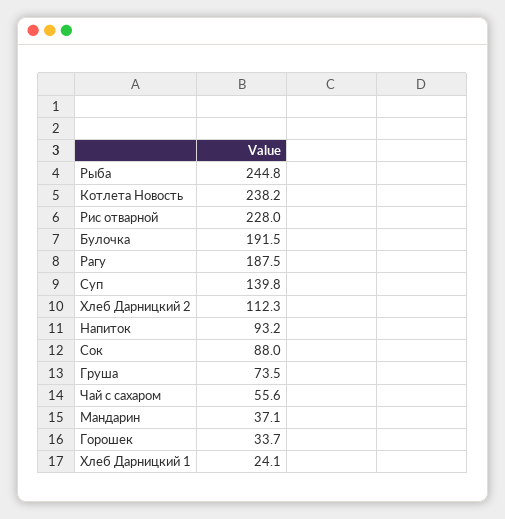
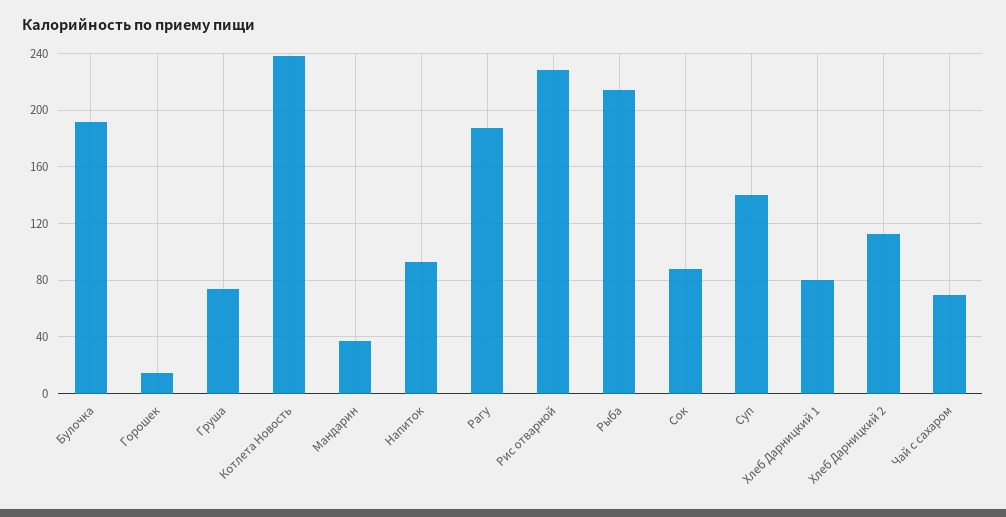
Рыба: 244.8 -> 215
Чай с сахаром: 55.6 -> 70
Горошек: 33.7 -> 15
Хлеб Дарницкий 1: 24.1 -> 80

